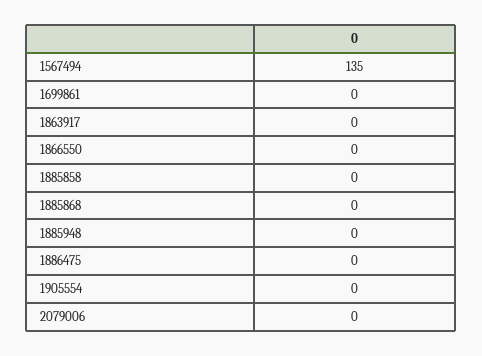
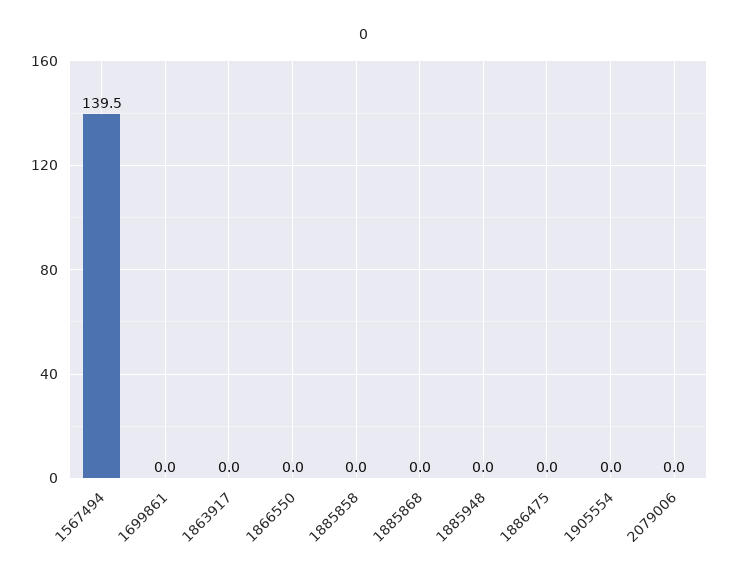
1567494: 135 -> 139.5

